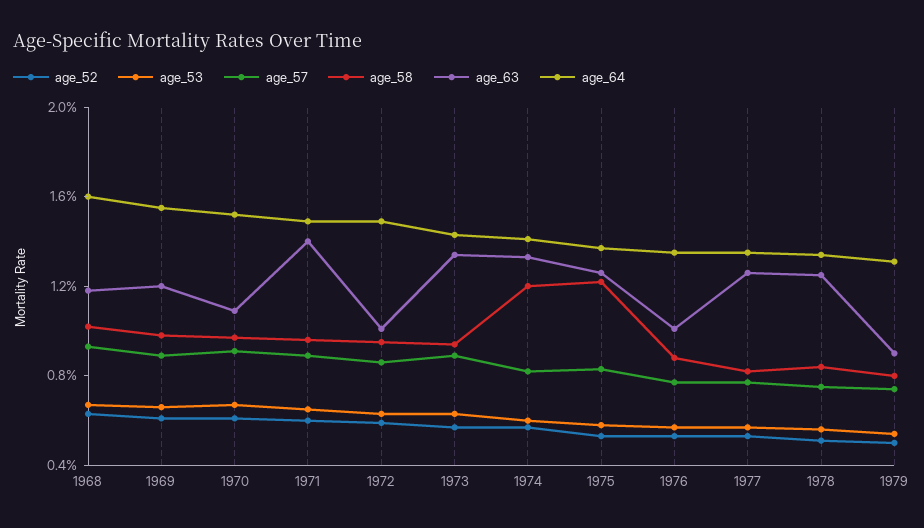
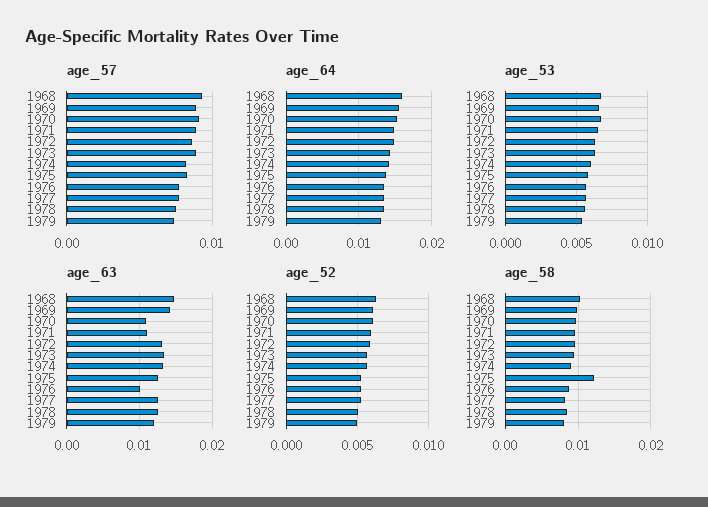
age_63, 1968: 0.012 -> 0.015
age_63, 1969: 0.012 -> 0.014
age_63, 1971: 0.014 -> 0.011
age_63, 1972: 0.01 -> 0.013
age_58, 1974: 0.012 -> 0.009
age_63, 1979: 0.009 -> 0.012

